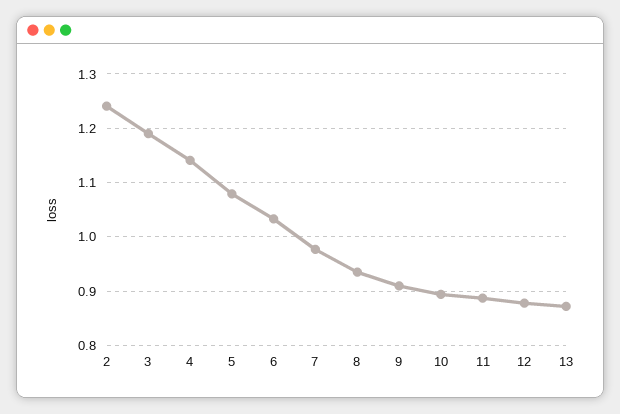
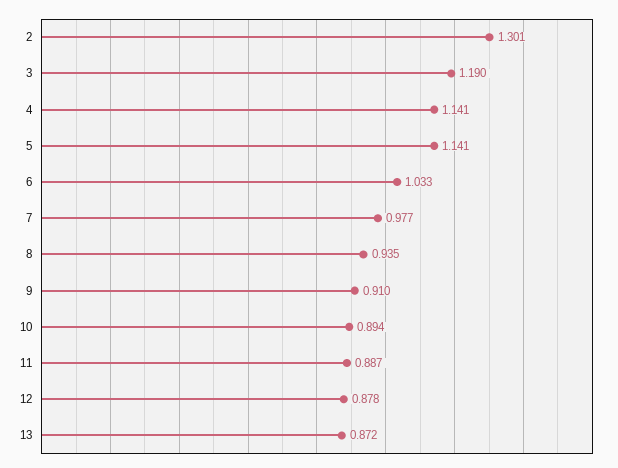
2: 1.24 -> 1.301
5: 1.08 -> 1.141

